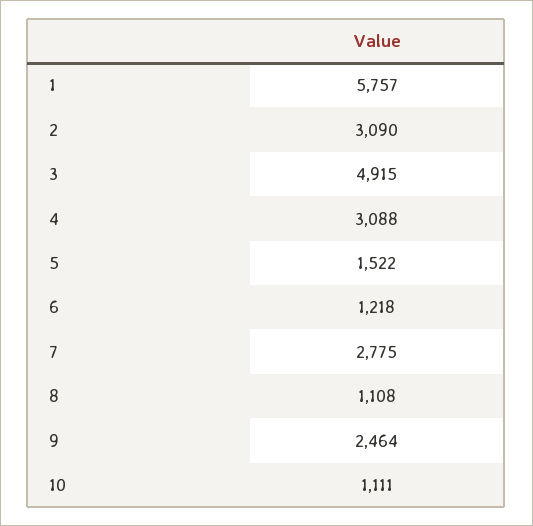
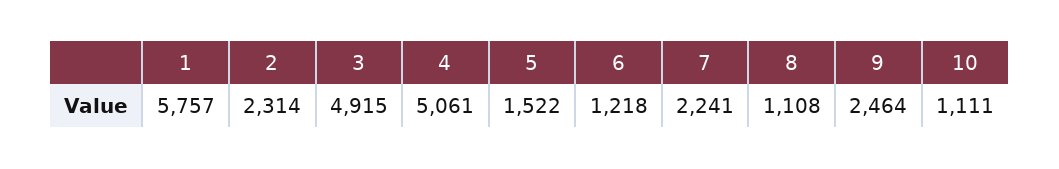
2: 3090 -> 2314
4: 3088 -> 5061
7: 2775 -> 2241

